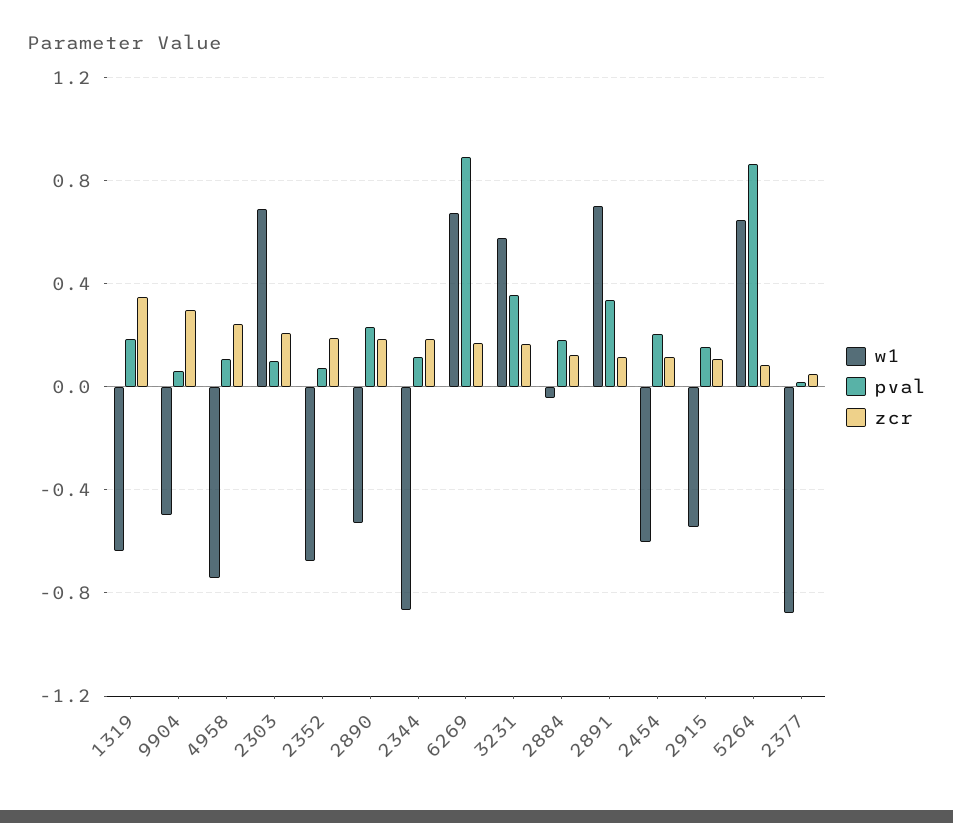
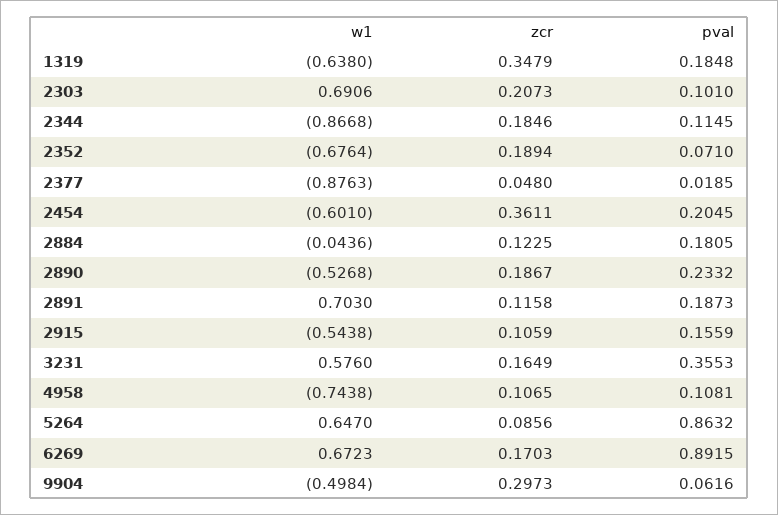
zcr, 4958: 0.25 -> 0.1065
pval, 2891: 0.35 -> 0.1873
zcr, 2454: 0.1 -> 0.3611

